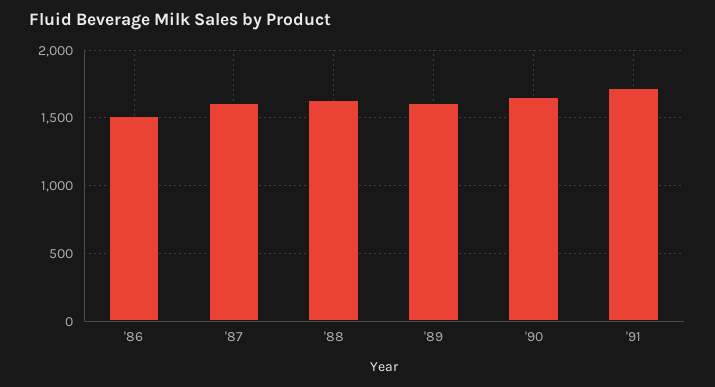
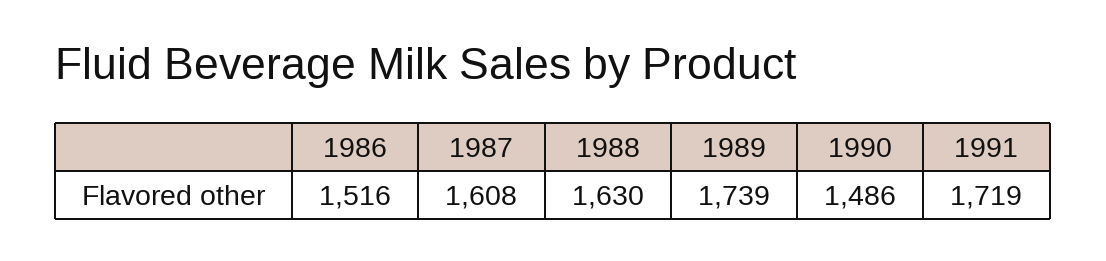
'89: 1600 -> 1739
'90: 1650 -> 1486

